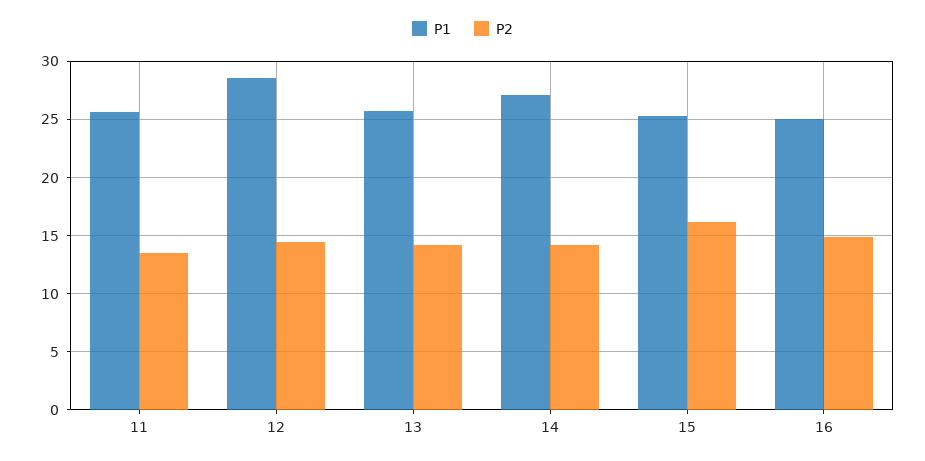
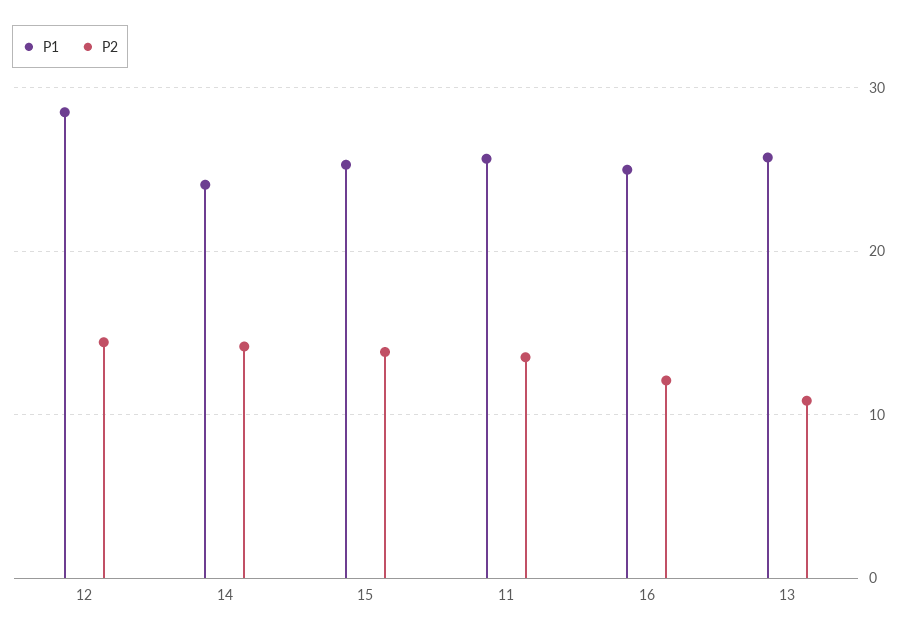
P2, 13: 14 -> 11
P1, 14: 27 -> 24
P2, 15: 16 -> 14
P2, 16: 15 -> 12

